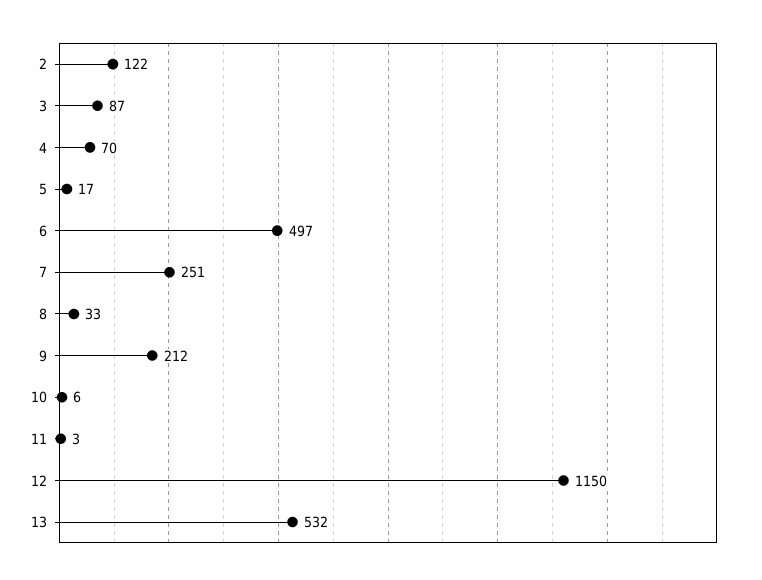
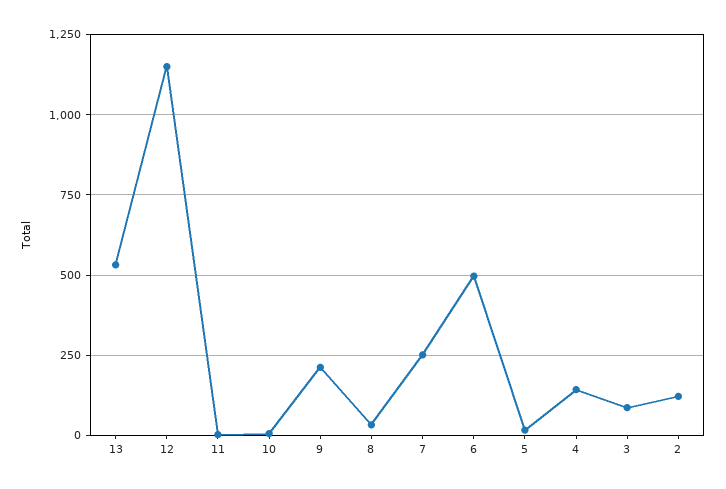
4: 70 -> 150

